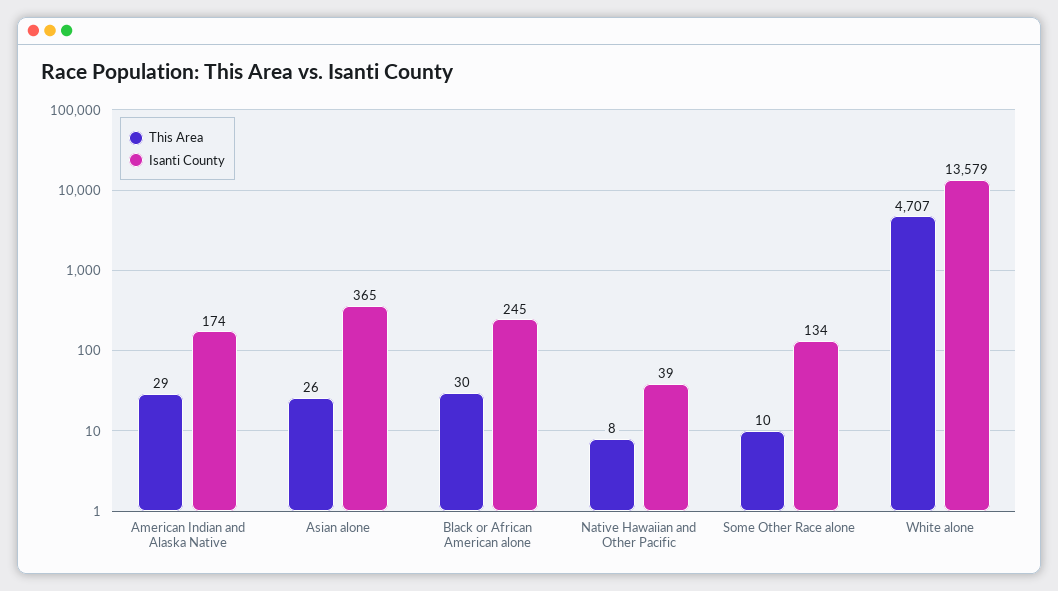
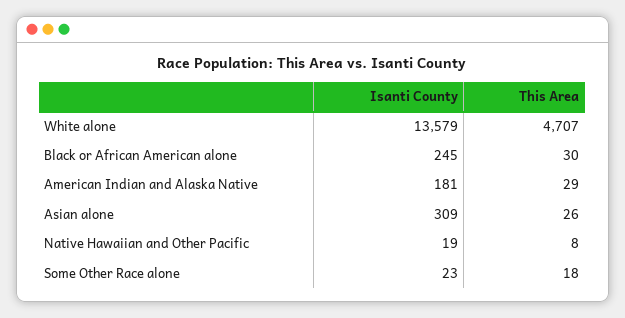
Isanti County, American Indian and Alaska Native: 174 -> 181
Isanti County, Asian alone: 365 -> 309
Isanti County, Native Hawaiian and Other Pacific: 39 -> 19
This Area, Some Other Race alone: 10 -> 18
Isanti County, Some Other Race alone: 134 -> 23

